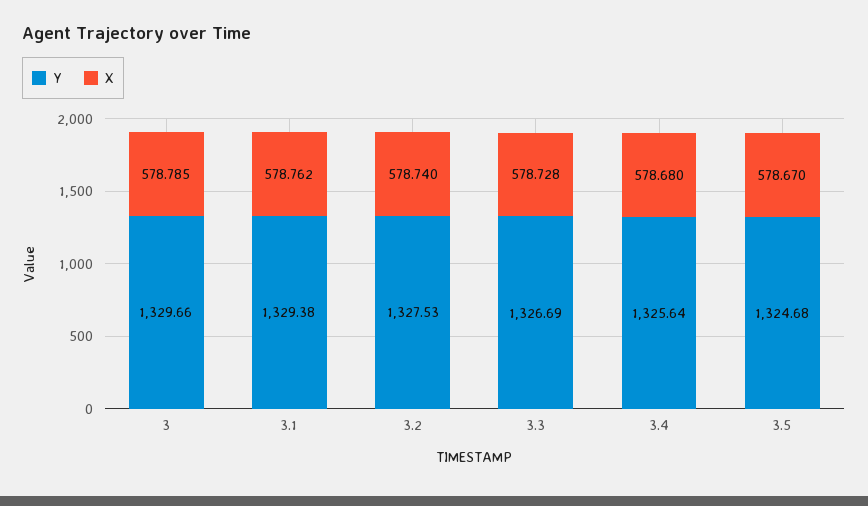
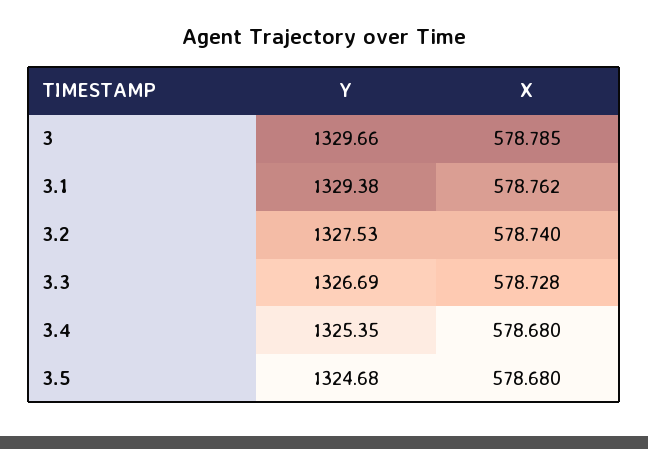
Y, 3.4: 1325.64 -> 1325.35
X, 3.5: 578.67 -> 578.68

